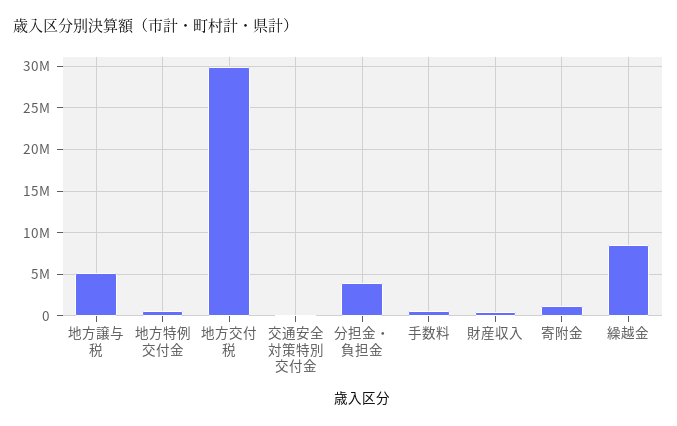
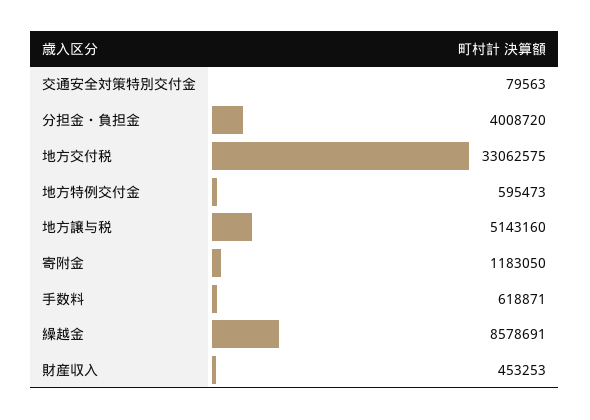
地方交付税: 30000000 -> 33062575

